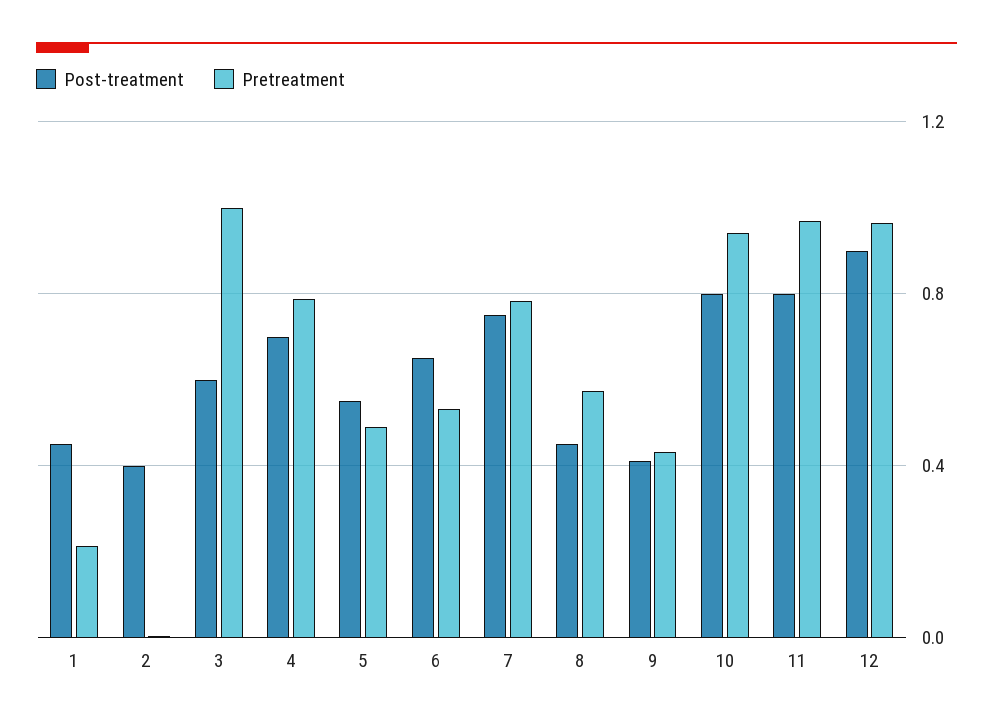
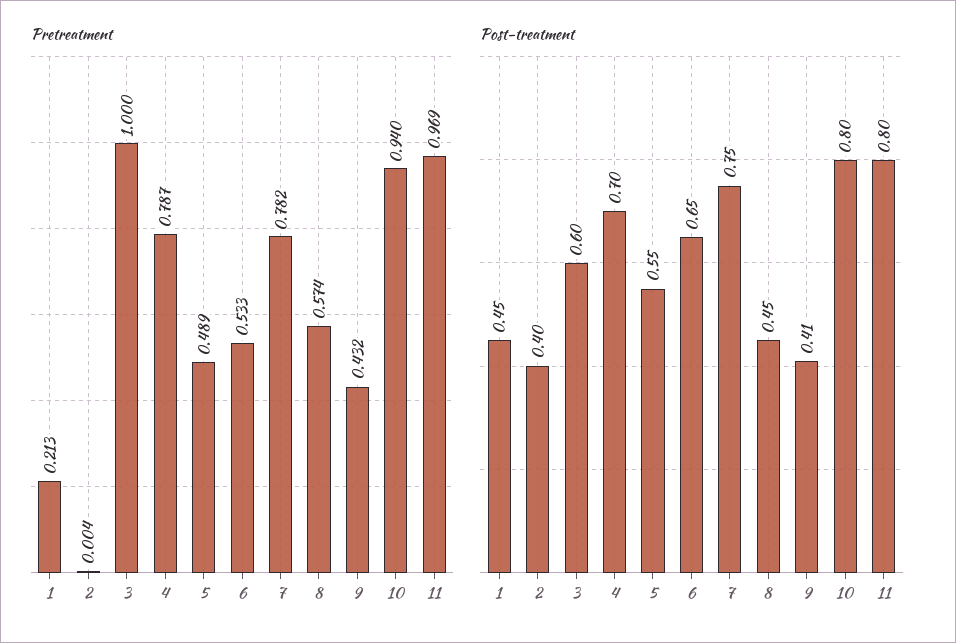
Post-treatment, 12: 0.9 -> none
Pretreatment, 12: 0.95 -> none

